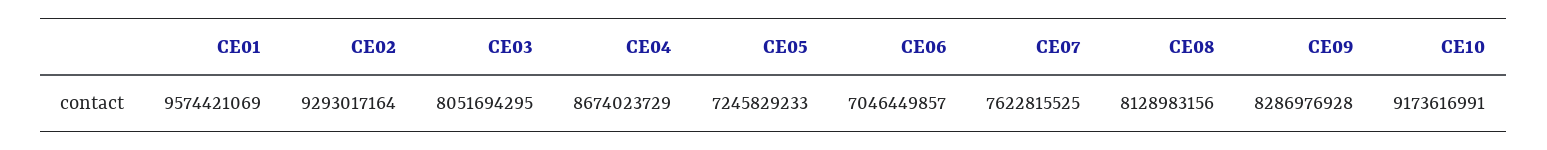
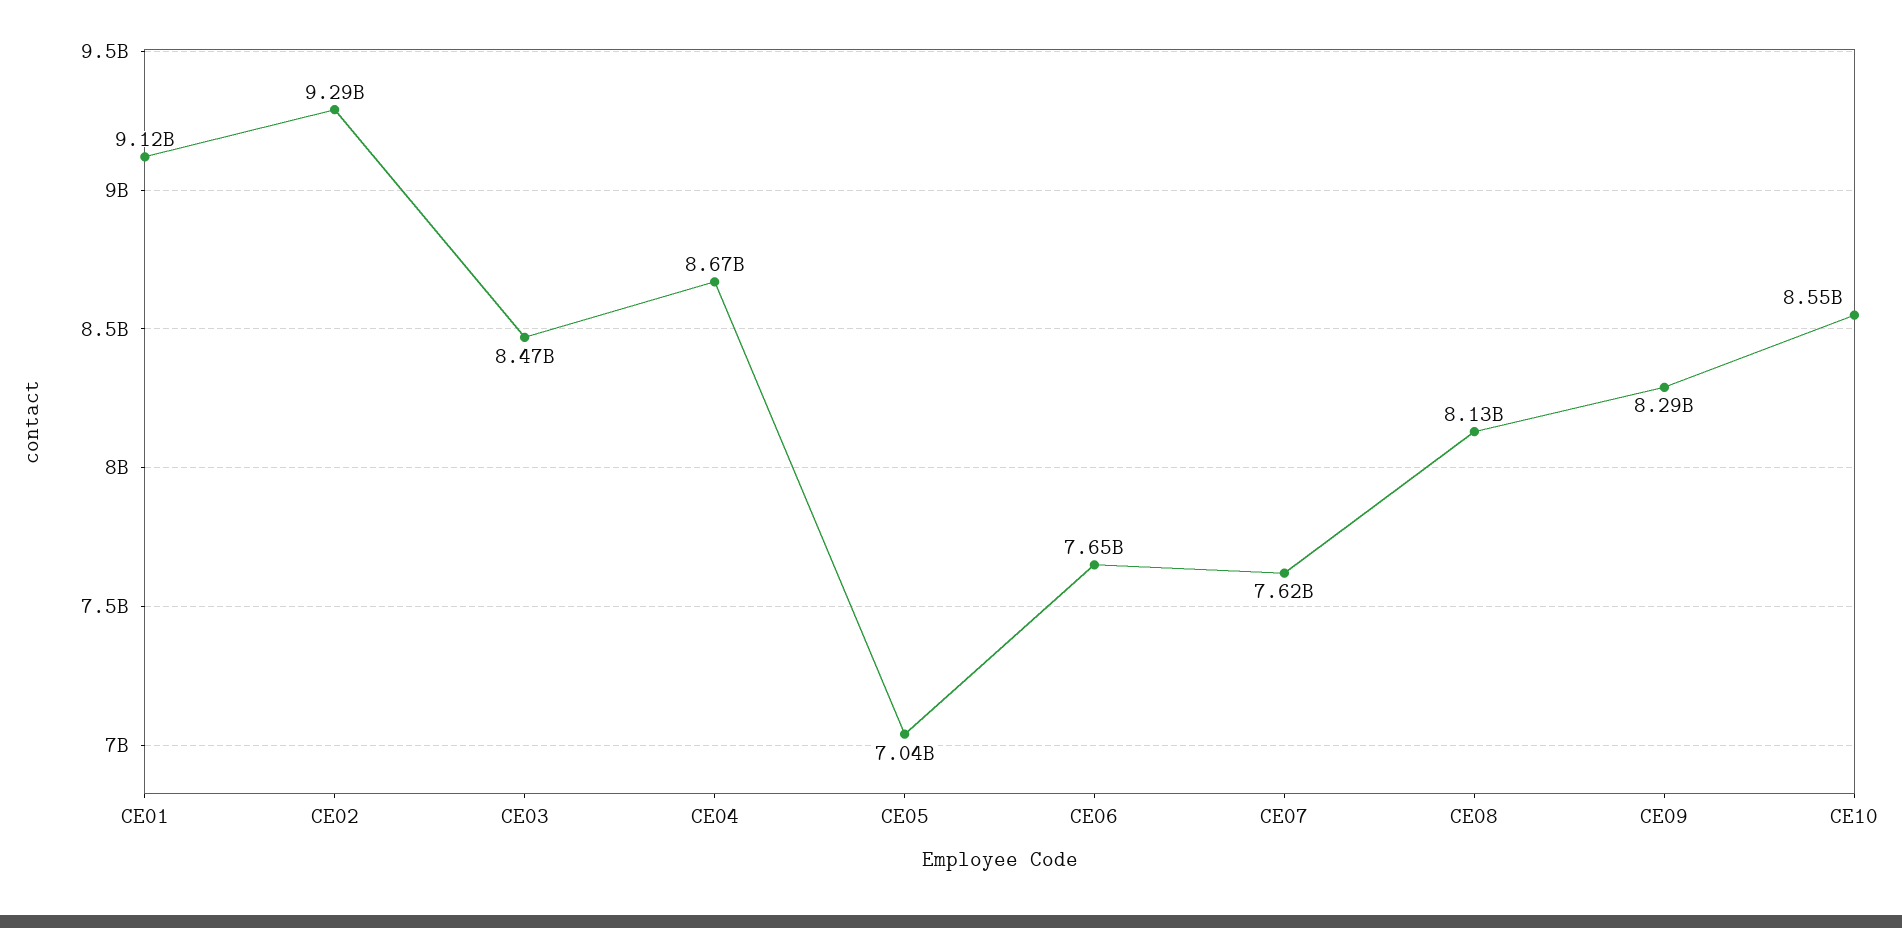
CE01: 9574421069 -> 9120000000
CE03: 8051694295 -> 8470000000
CE05: 7245829233 -> 7040000000
CE06: 7046449857 -> 7650000000
CE10: 9173616991 -> 8550000000

